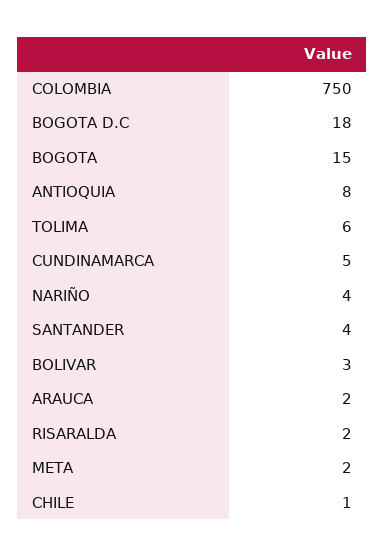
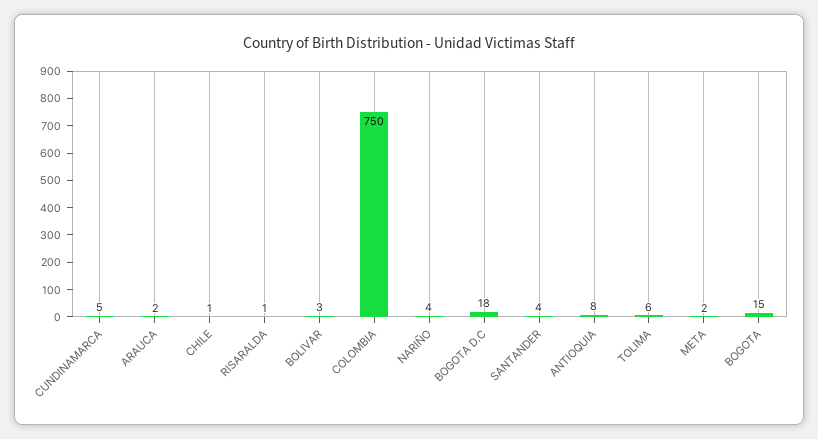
RISARALDA: 2 -> 1

